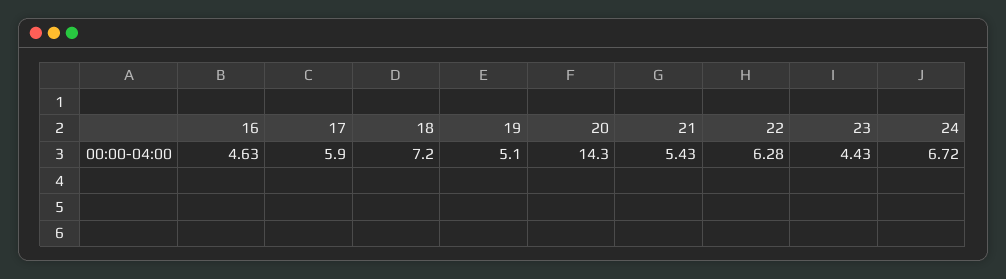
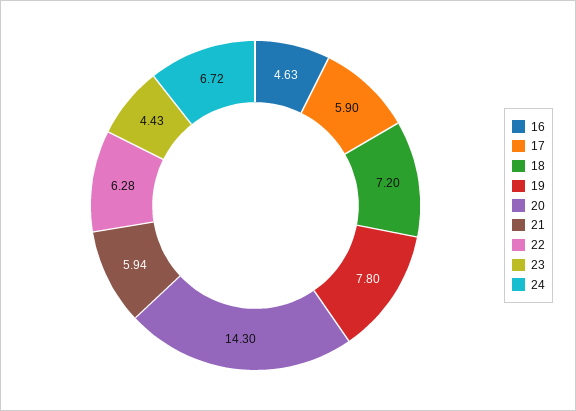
19: 5.1 -> 7.8
21: 5.43 -> 5.94

